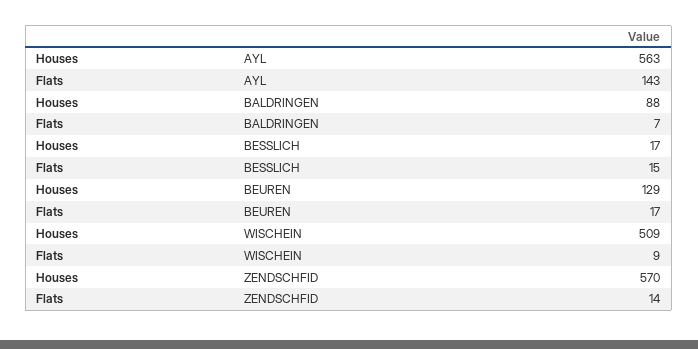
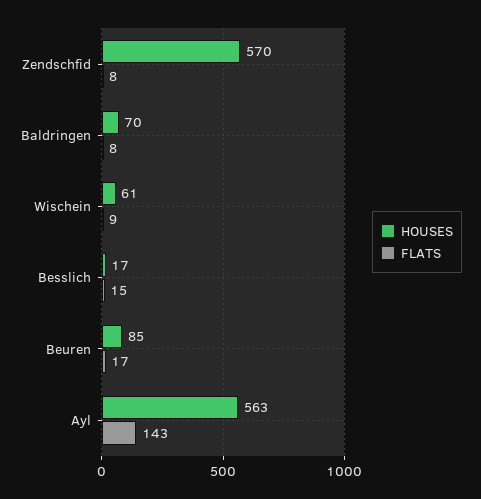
Houses, BALDRINGEN: 88 -> 70
Flats, BALDRINGEN: 7 -> 8
Houses, BEUREN: 129 -> 85
Houses, WISCHEIN: 509 -> 61
Flats, ZENDSCHFID: 14 -> 8

